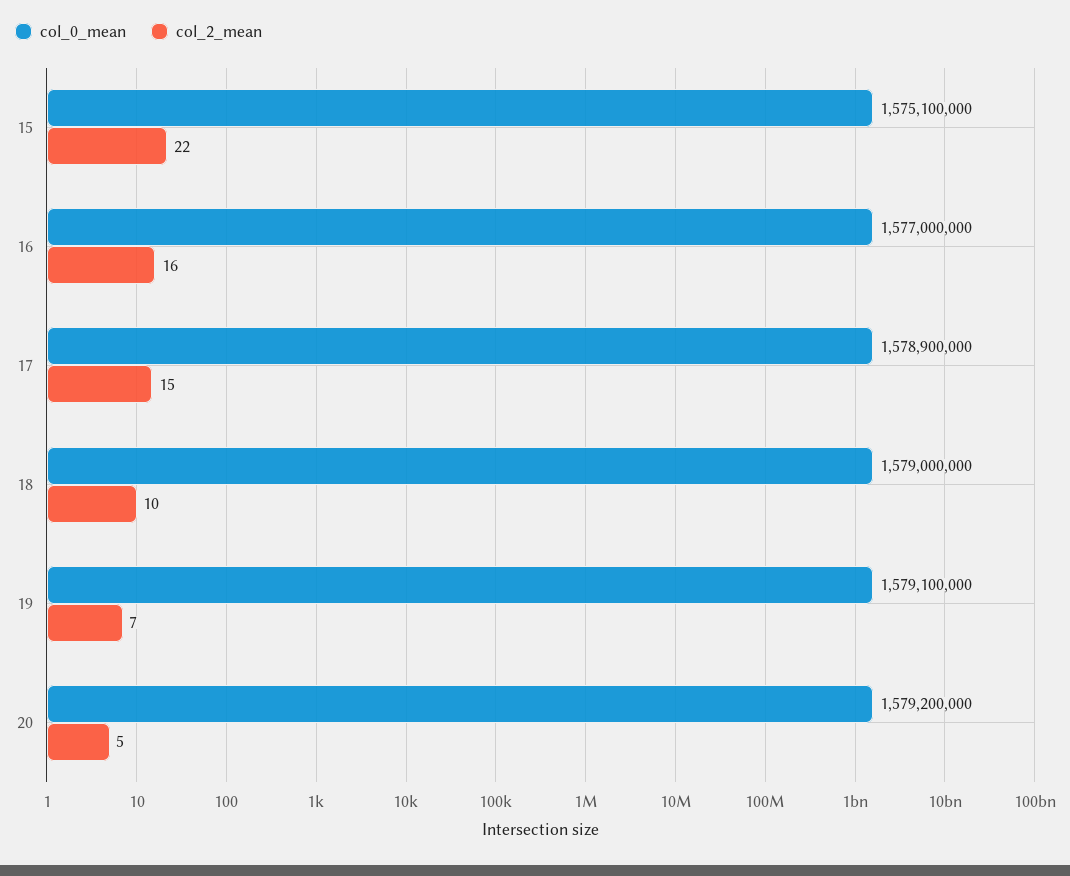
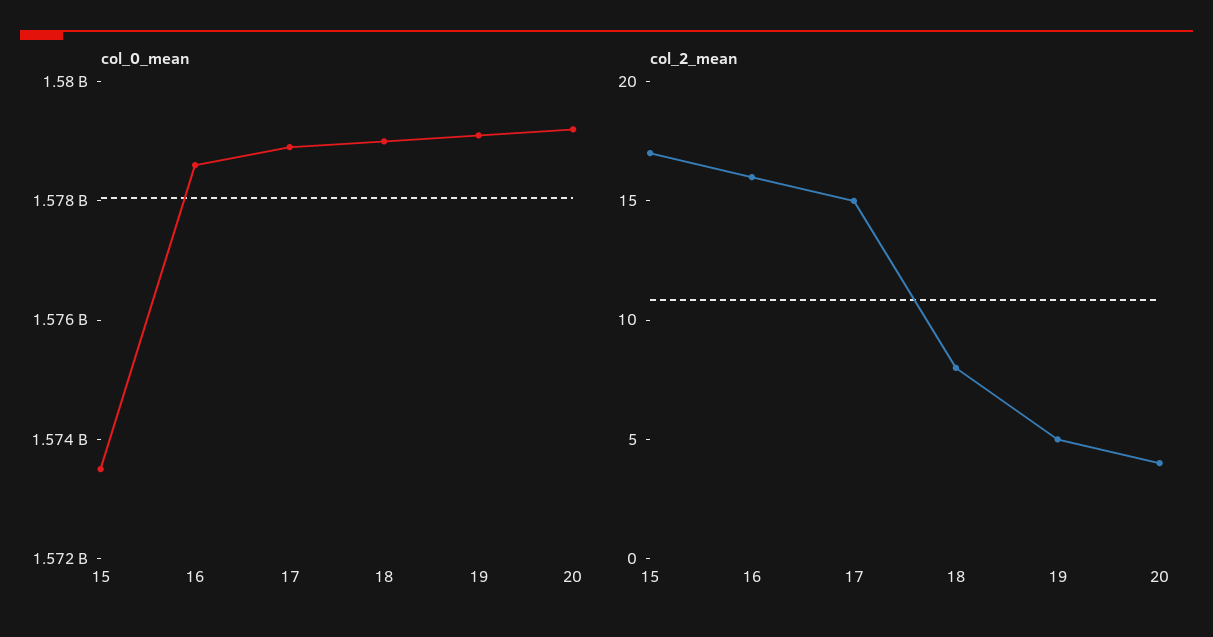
col_0_mean, 15: 1575100000 -> 1573500000
col_2_mean, 15: 22 -> 17
col_0_mean, 16: 1577000000 -> 1578500000
col_2_mean, 18: 10 -> 8
col_2_mean, 19: 7 -> 5
col_2_mean, 20: 5 -> 4

